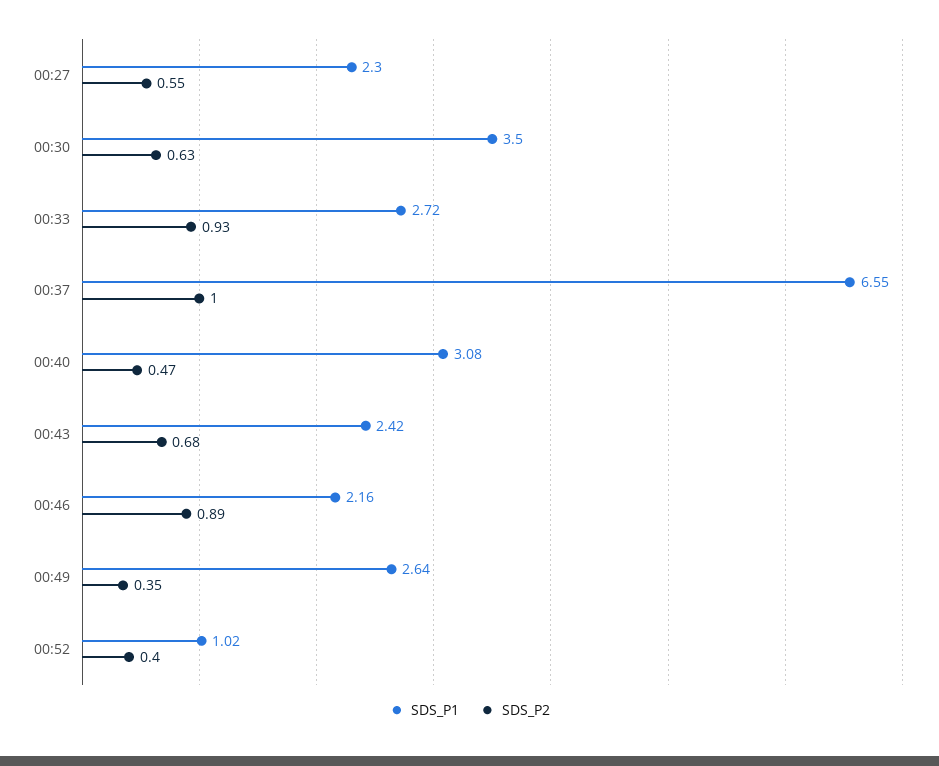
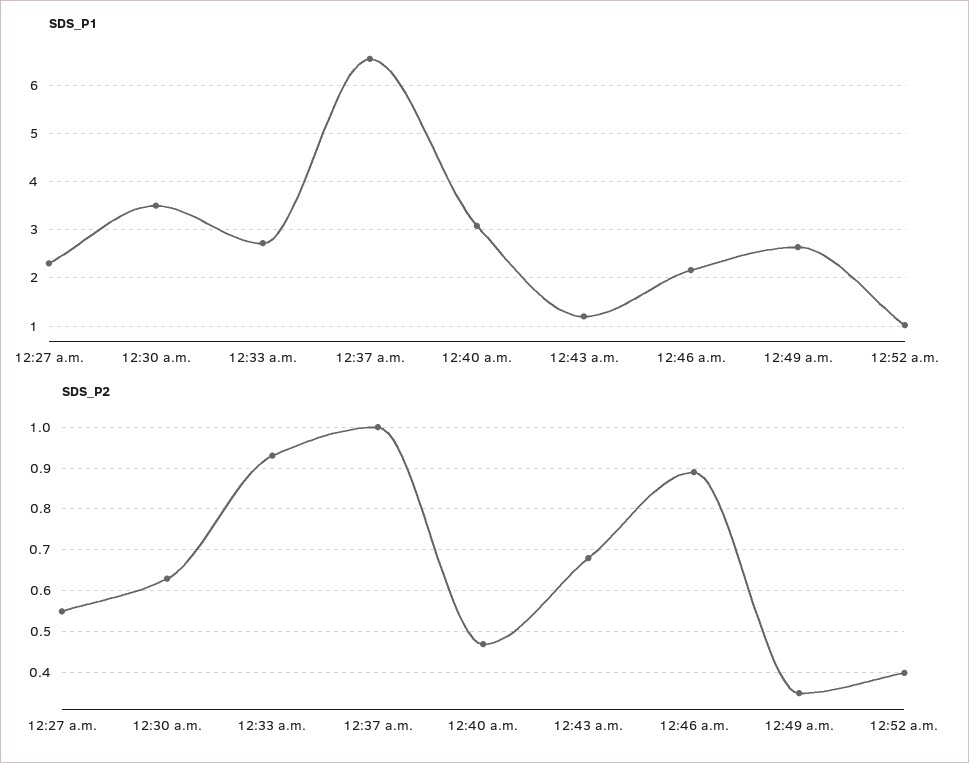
SDS_P1, 00:43: 2.42 -> 1.2

